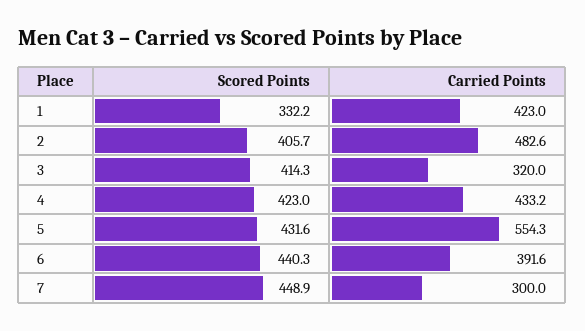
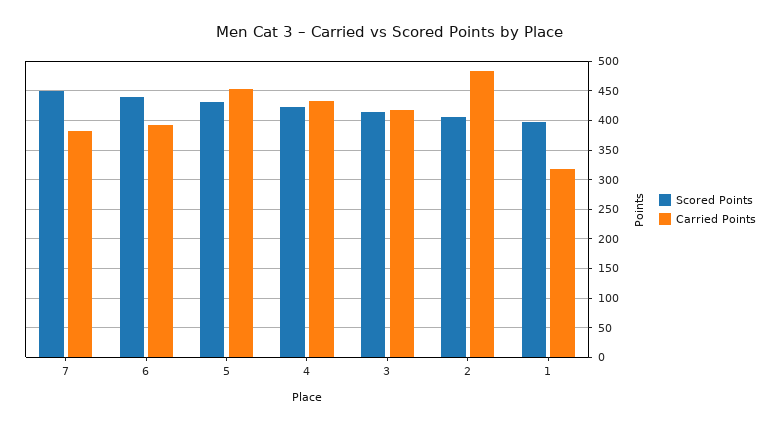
Scored Points, 1: 332.2 -> 400
Carried Points, 1: 423 -> 325
Carried Points, 3: 320 -> 425
Carried Points, 5: 554.3 -> 450
Carried Points, 7: 300 -> 375

